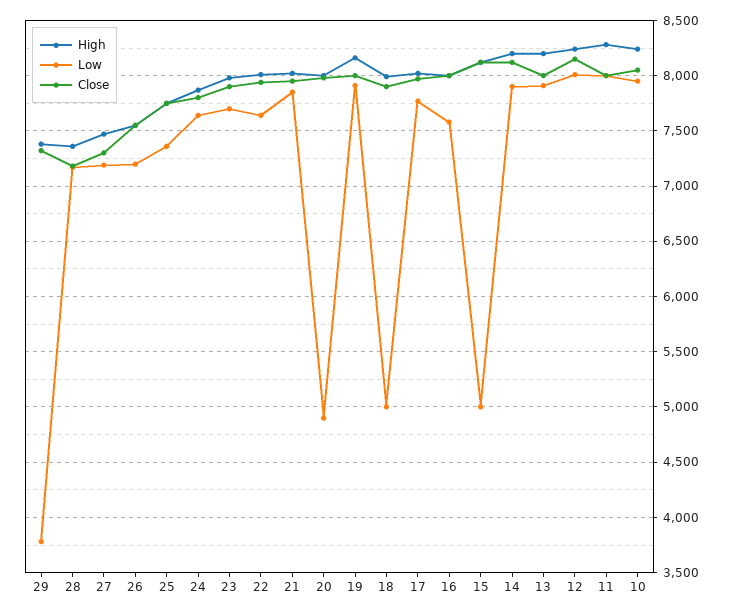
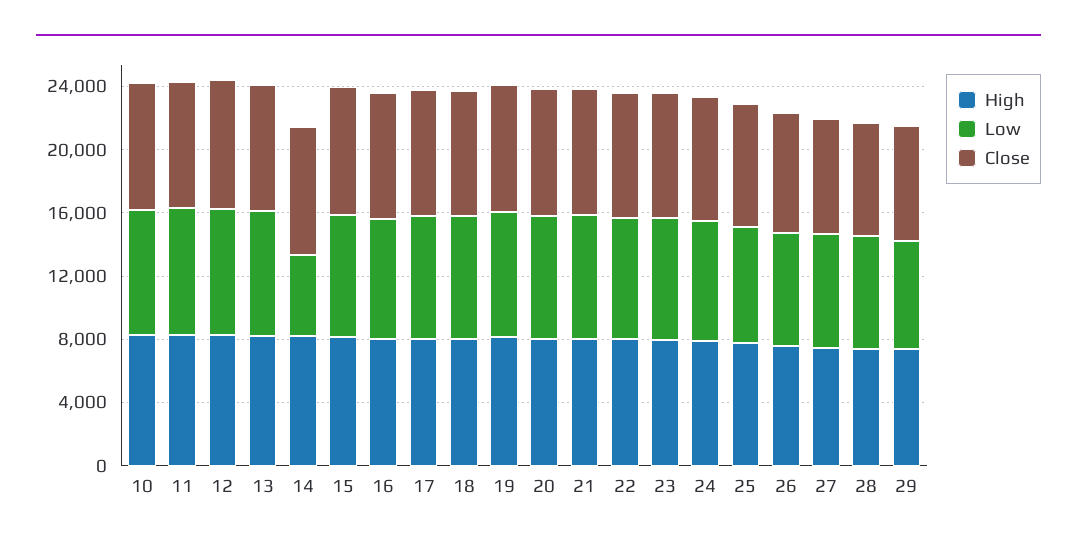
Low, 29: 3800 -> 7000
Low, 20: 4900 -> 8000
Low, 18: 5000 -> 8000
Low, 15: 5000 -> 8000
Low, 14: 7900 -> 5000

